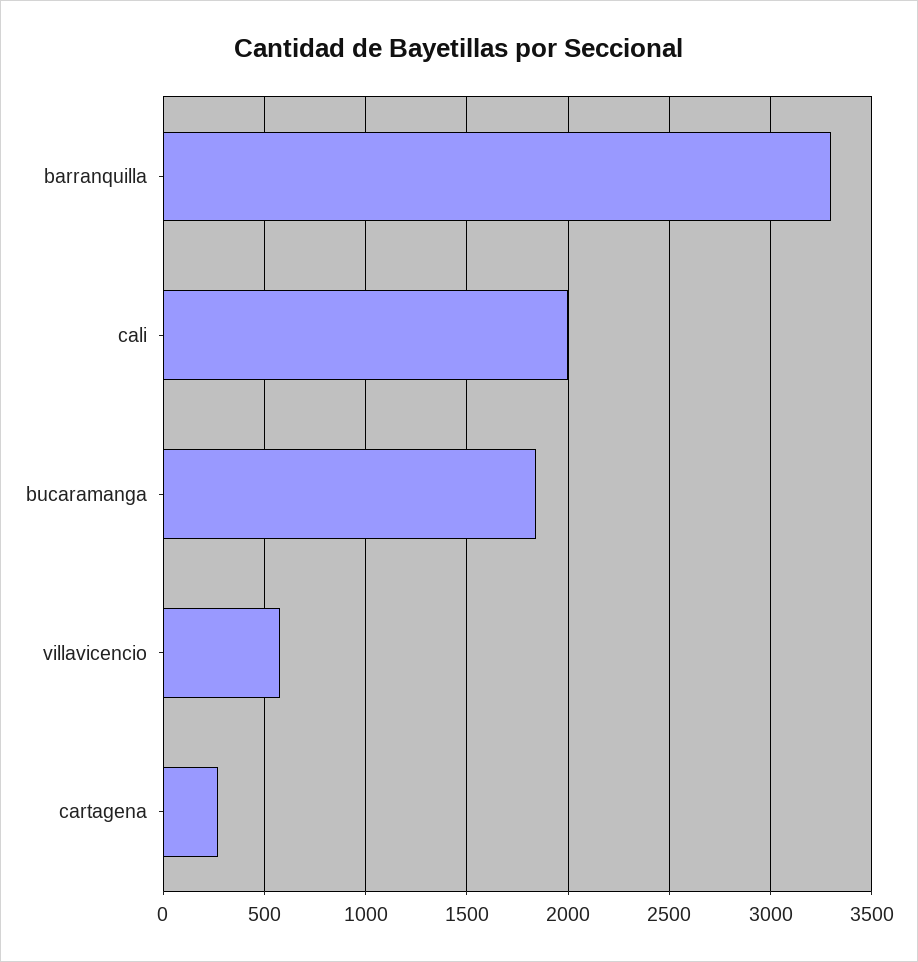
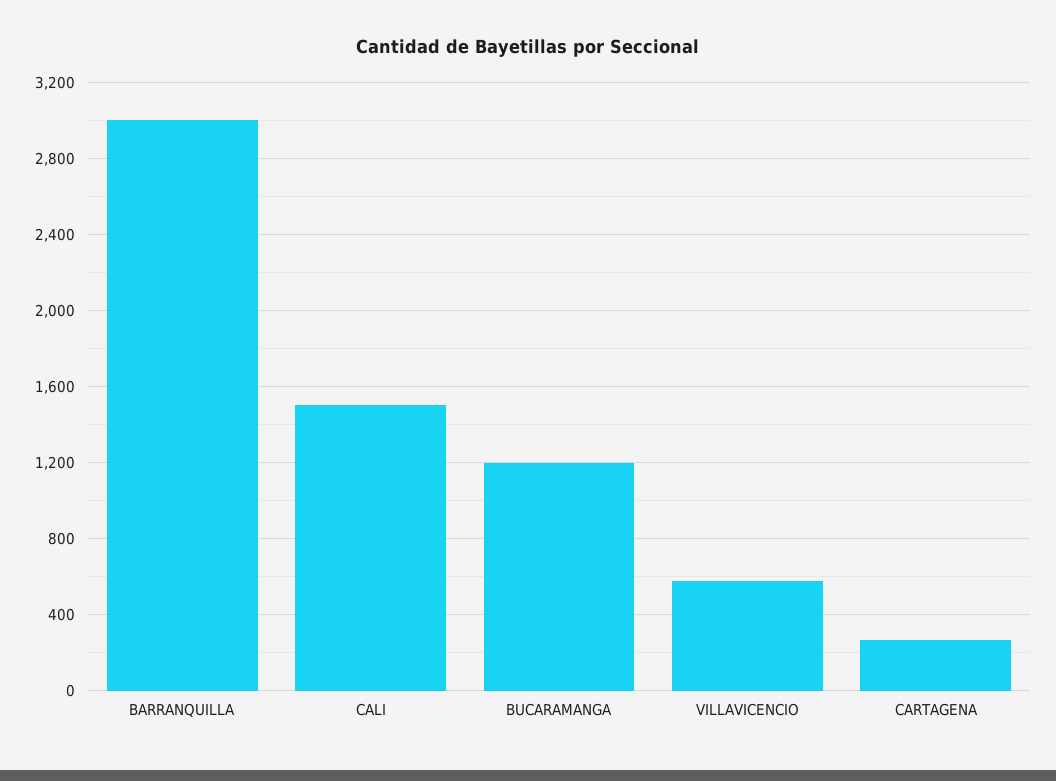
barranquilla: 3300 -> 3000
cali: 2000 -> 1500
bucaramanga: 1850 -> 1200

